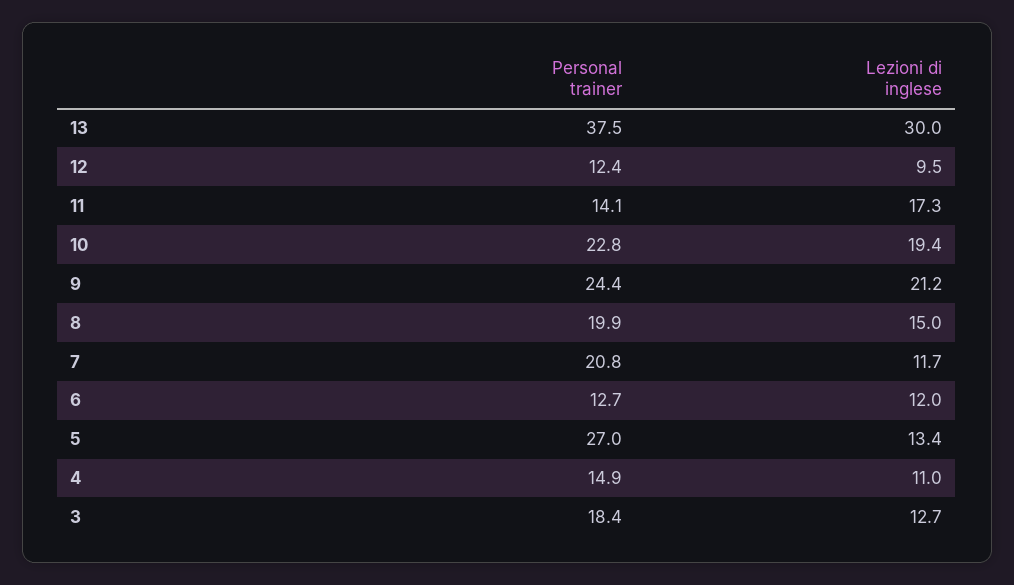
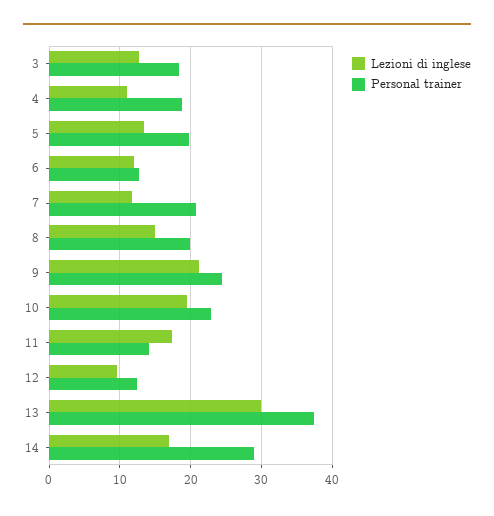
Personal trainer, 5: 27 -> 20
Personal trainer, 4: 14.9 -> 19
Lezioni di inglese, 14: none -> 17
Personal trainer, 14: none -> 29

